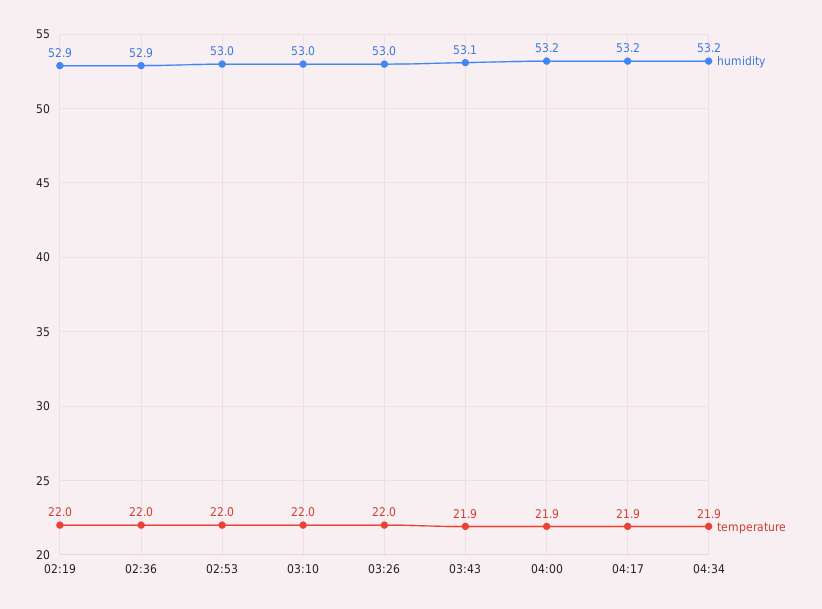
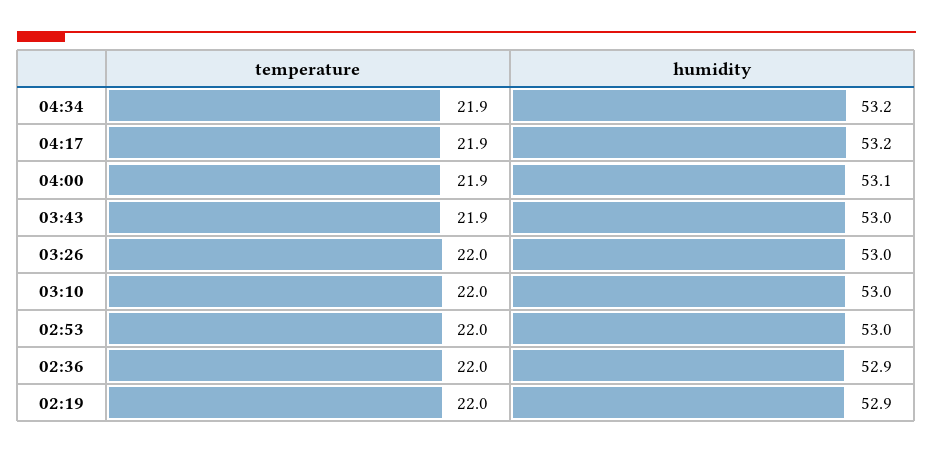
humidity, 03:43: 53.1 -> 53
humidity, 04:00: 53.2 -> 53.1

